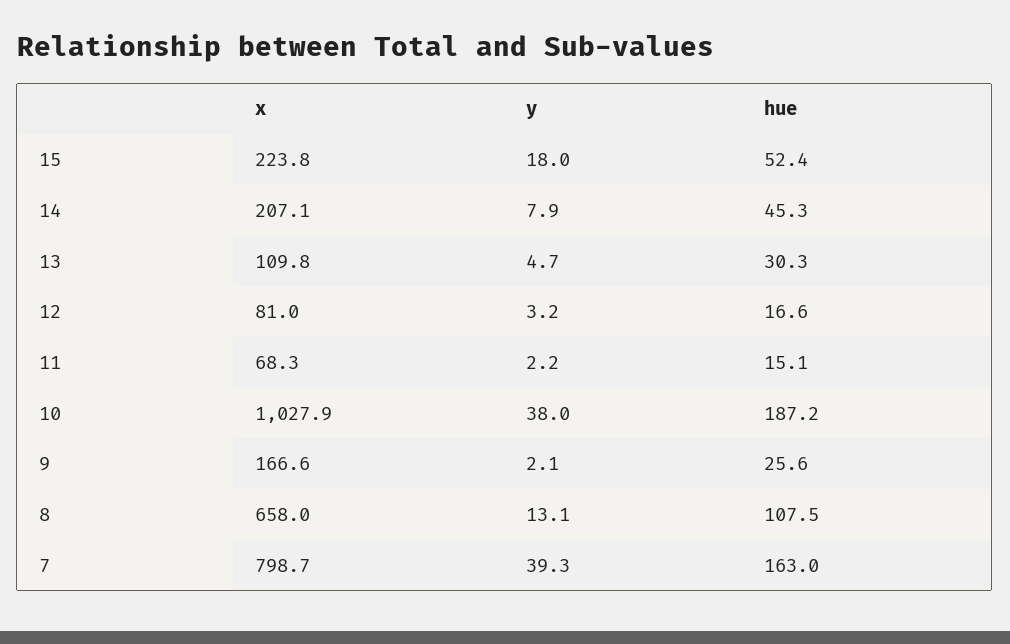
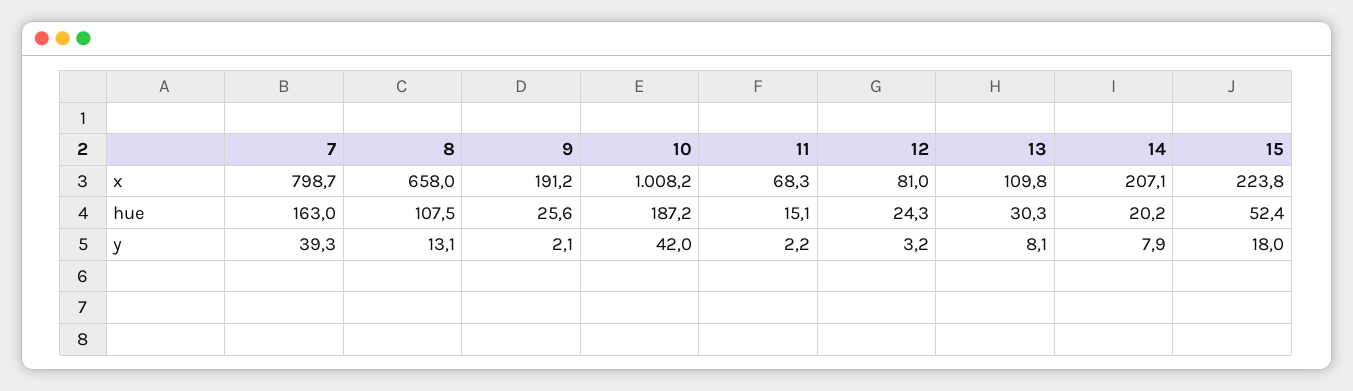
hue, 14: 45.3 -> 20.2
y, 13: 4.7 -> 8.1
hue, 12: 16.6 -> 24.3
x, 10: 1027.9 -> 1008.2
y, 10: 38 -> 42
x, 9: 166.6 -> 191.2

